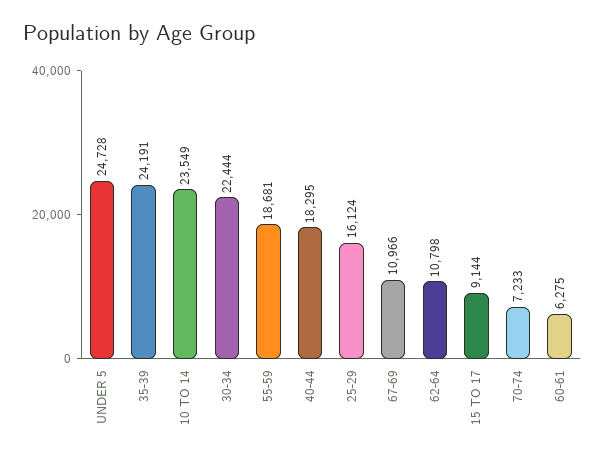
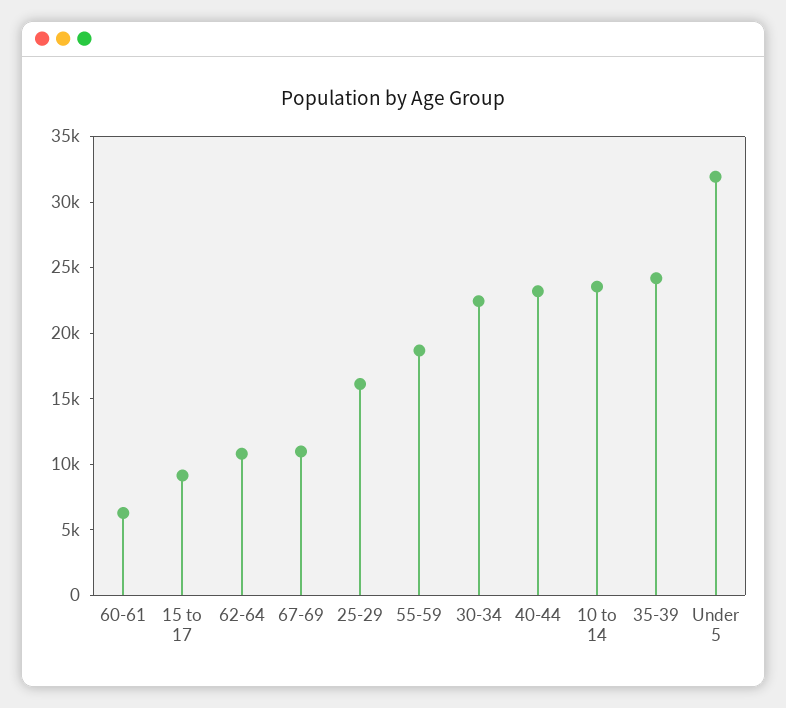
UNDER 5: 24728 -> 32000
40-44: 18295 -> 23000
70-74: 7233 -> none

